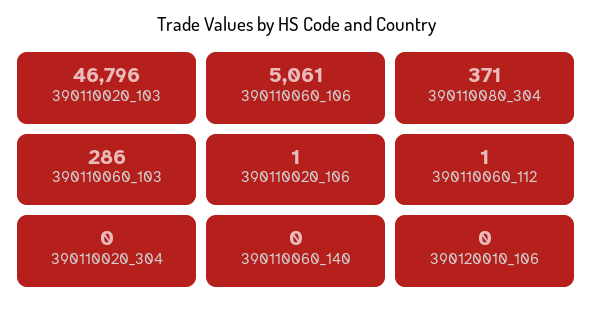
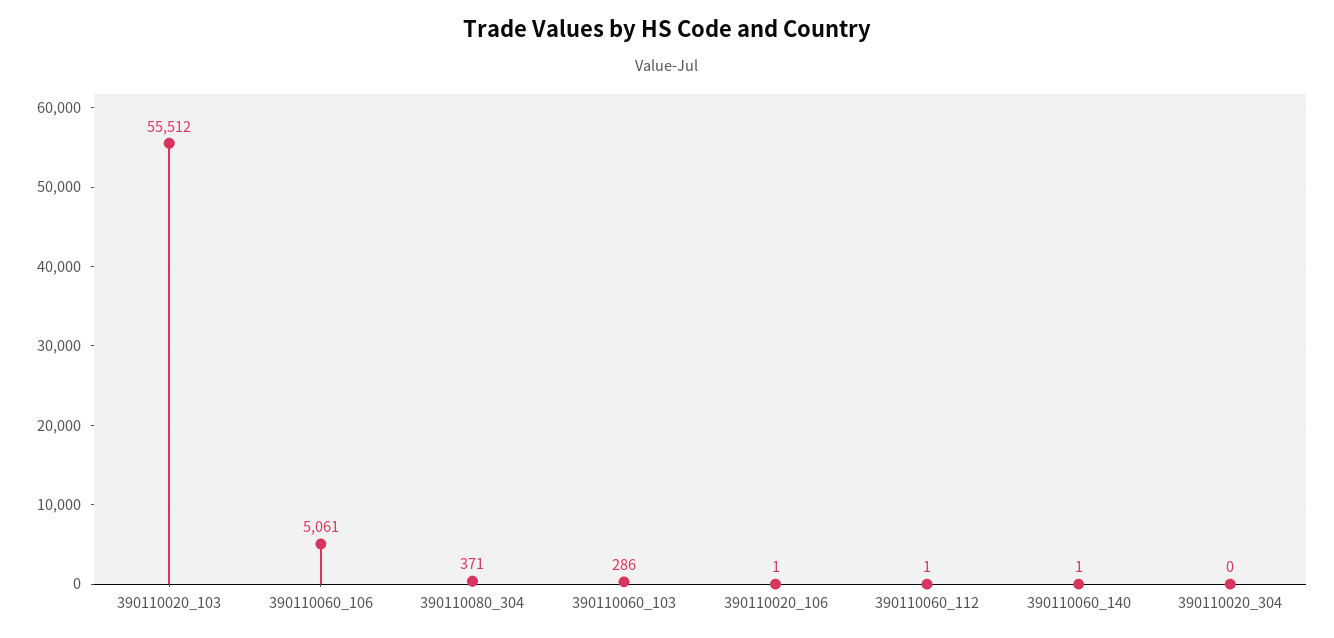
390110020_103: 46796 -> 55512
390110060_140: 0 -> 1
390120010_106: 0 -> none

